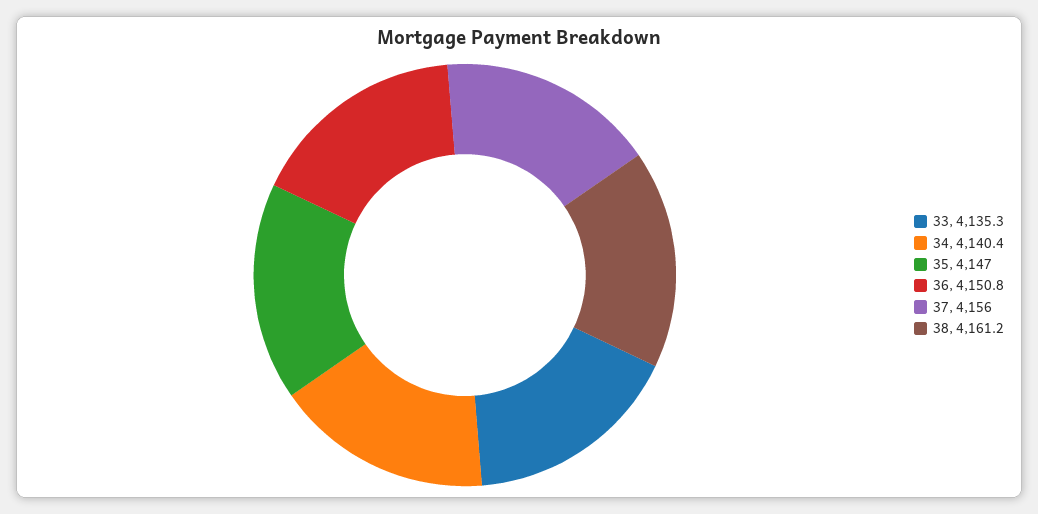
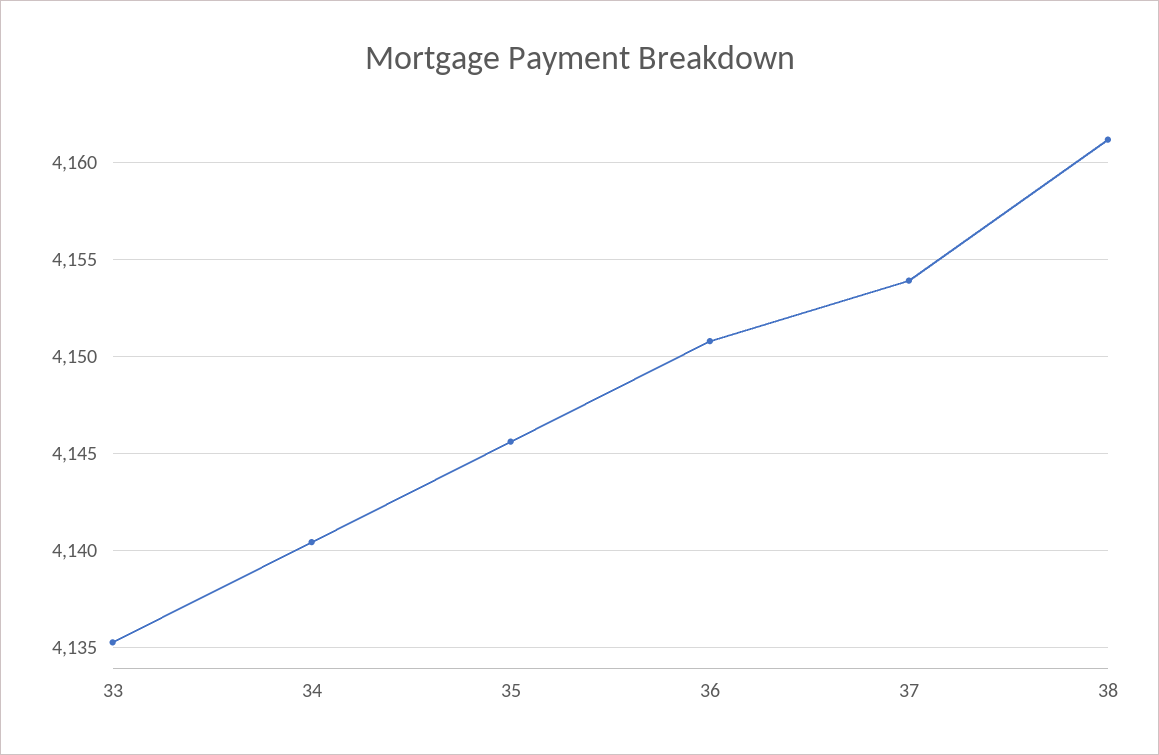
35: 4147 -> 4145.5
37: 4156 -> 4154

